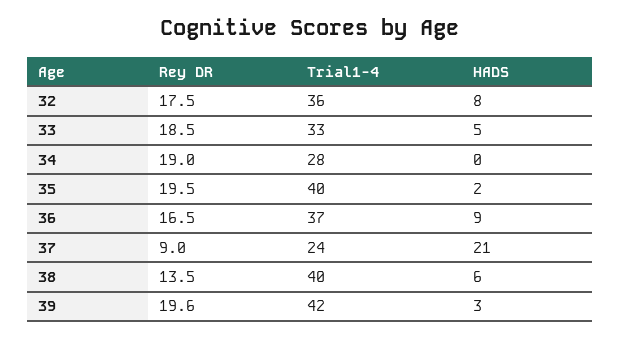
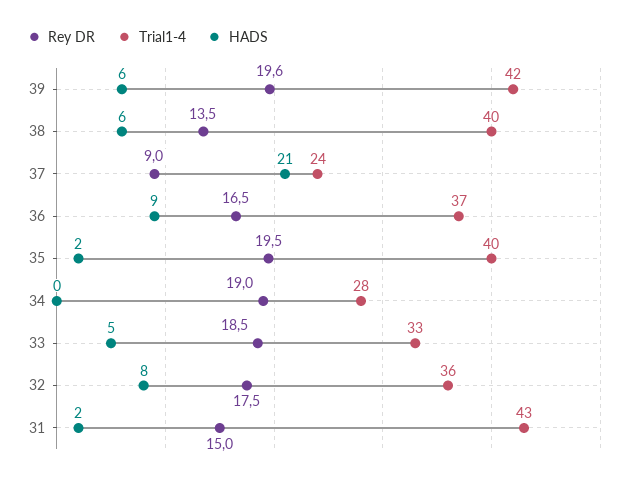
HADS, 39: 3 -> 6
Rey DR, 31: none -> 15
Trial1-4, 31: none -> 43
HADS, 31: none -> 2

